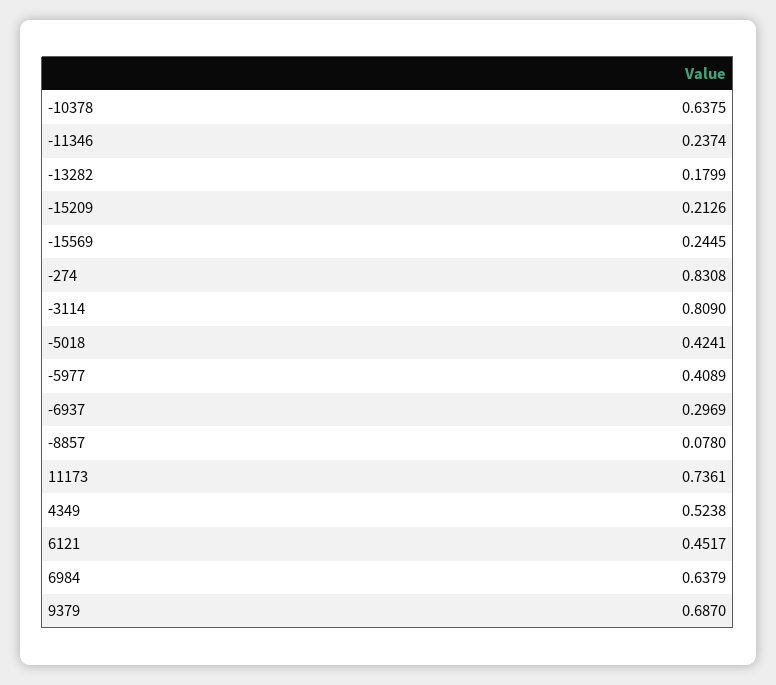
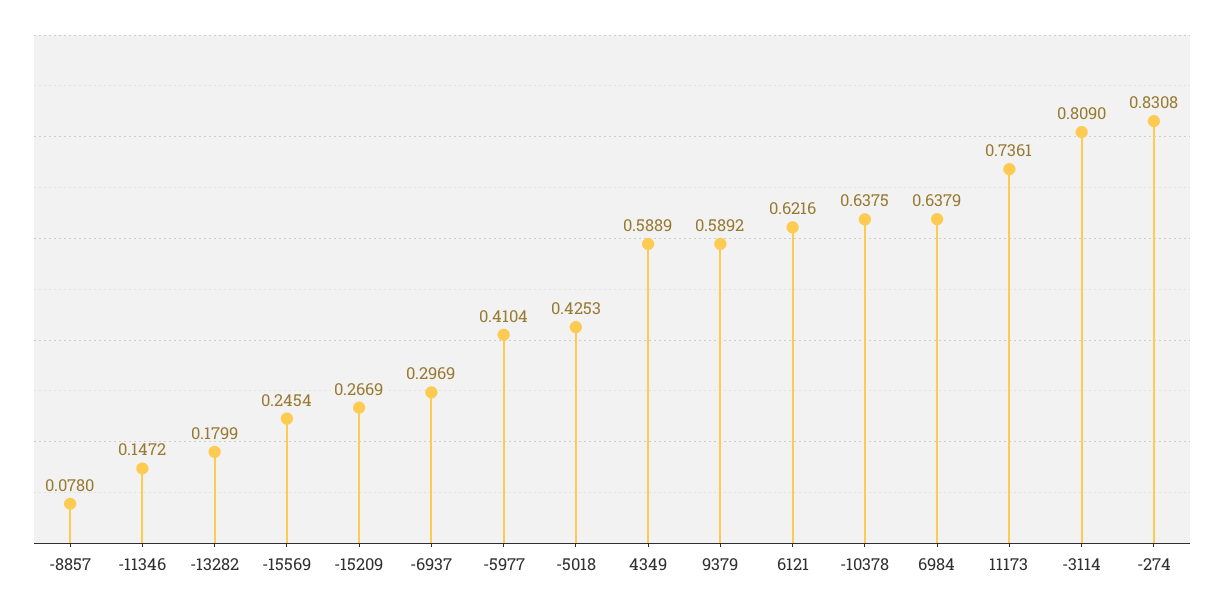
-11346: 0.2374 -> 0.1472
-15209: 0.2126 -> 0.2669
-15569: 0.2445 -> 0.2454
-5018: 0.4241 -> 0.4253
-5977: 0.4089 -> 0.4104
4349: 0.5238 -> 0.5889
6121: 0.4517 -> 0.6216
9379: 0.687 -> 0.5892

